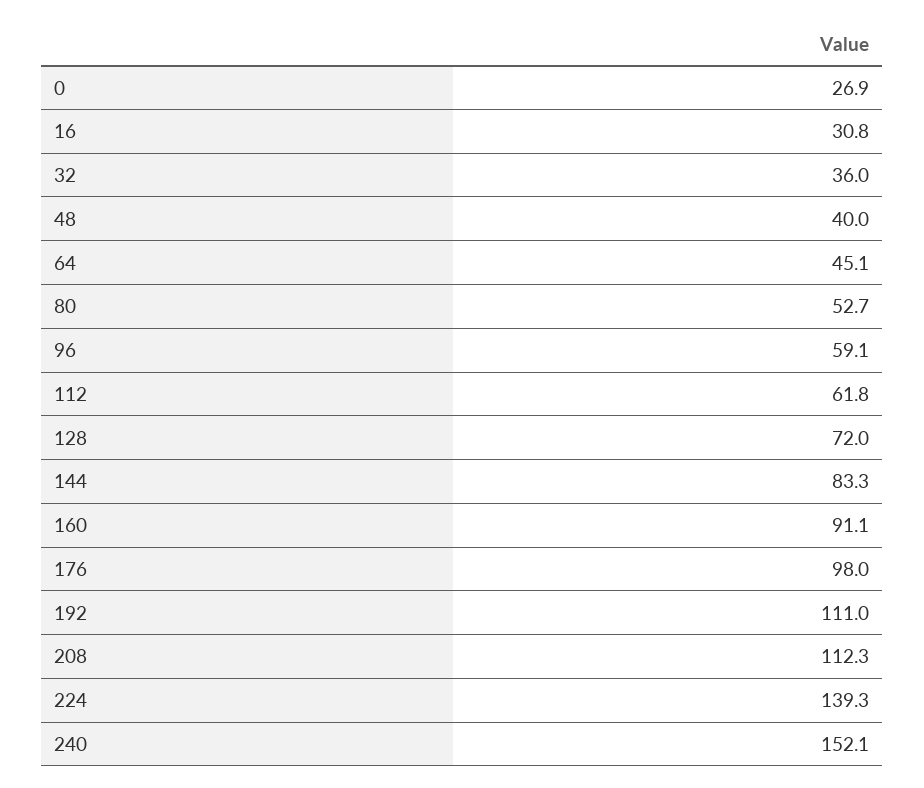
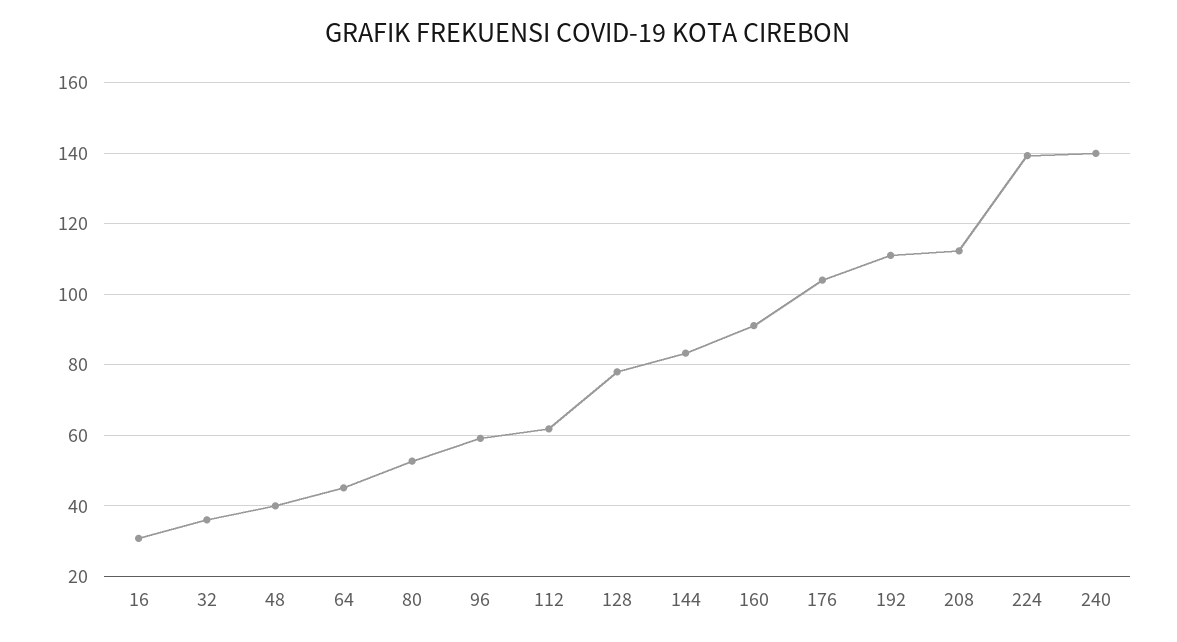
0: 26.9 -> none
128: 72 -> 78
176: 98 -> 104
240: 152.1 -> 140

